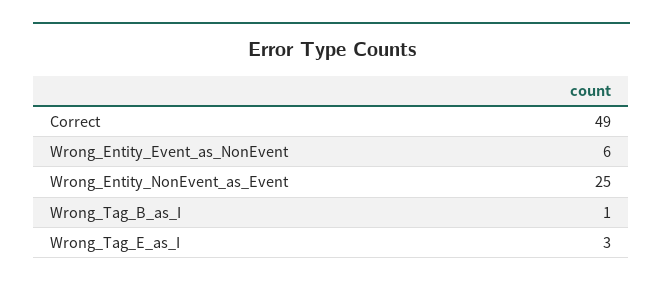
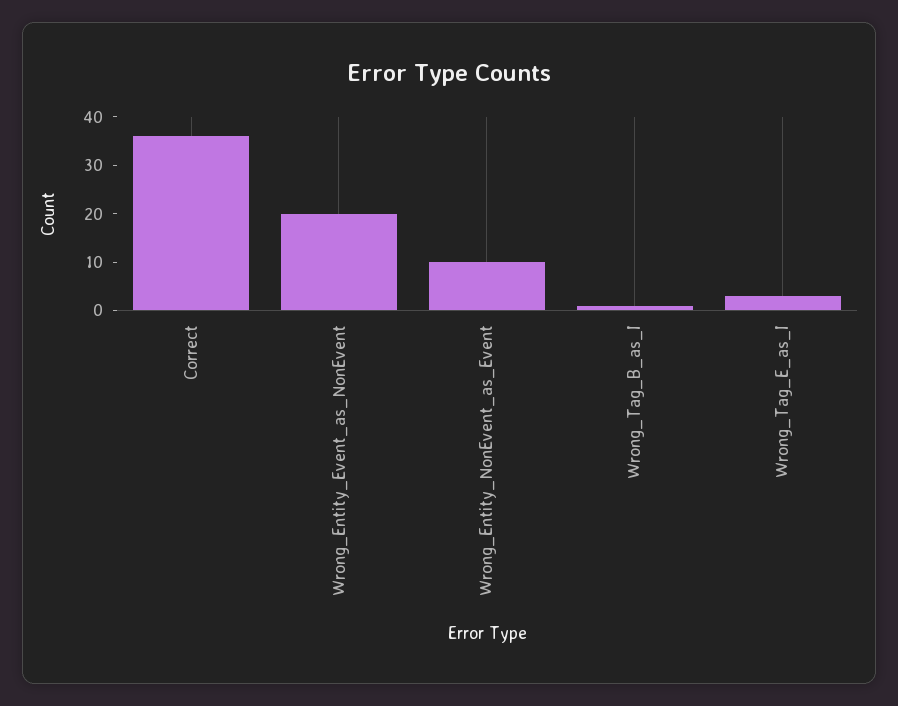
Correct: 49 -> 35
Wrong_Entity_Event_as_NonEvent: 6 -> 20
Wrong_Entity_NonEvent_as_Event: 25 -> 10

